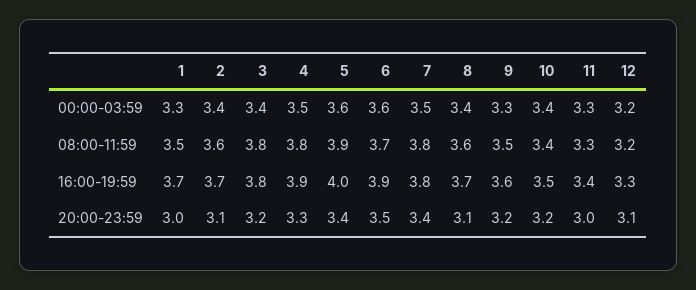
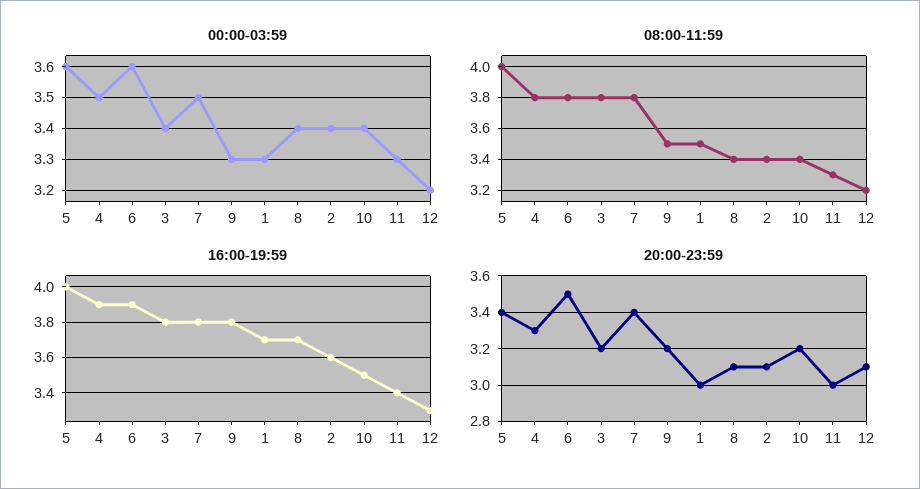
08:00-11:59, 2: 3.6 -> 3.4
08:00-11:59, 5: 3.9 -> 4
08:00-11:59, 6: 3.7 -> 3.8
08:00-11:59, 8: 3.6 -> 3.4
16:00-19:59, 2: 3.7 -> 3.6
16:00-19:59, 9: 3.6 -> 3.8

